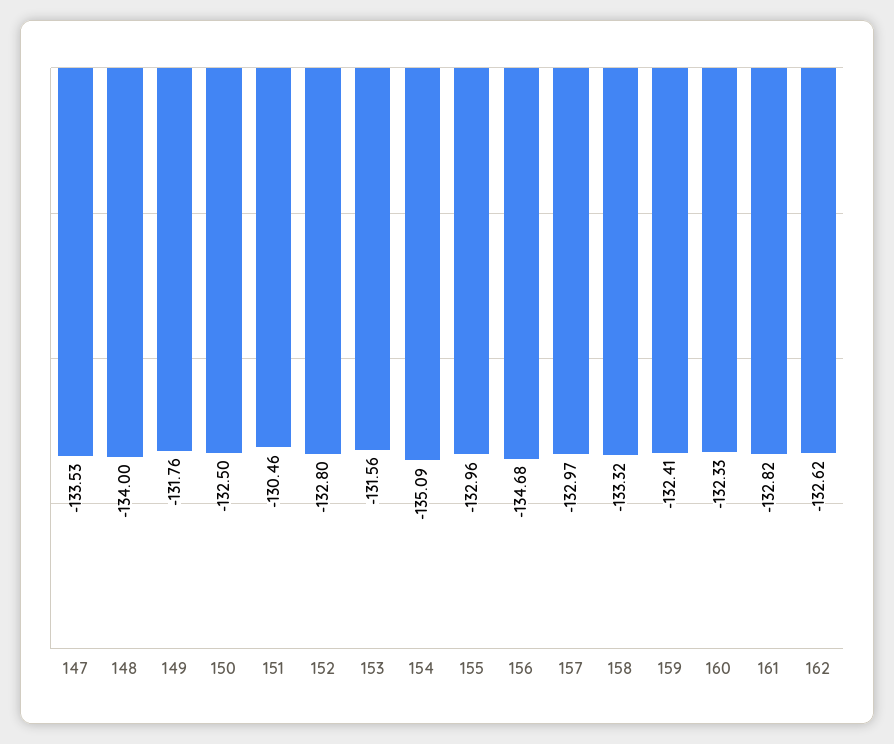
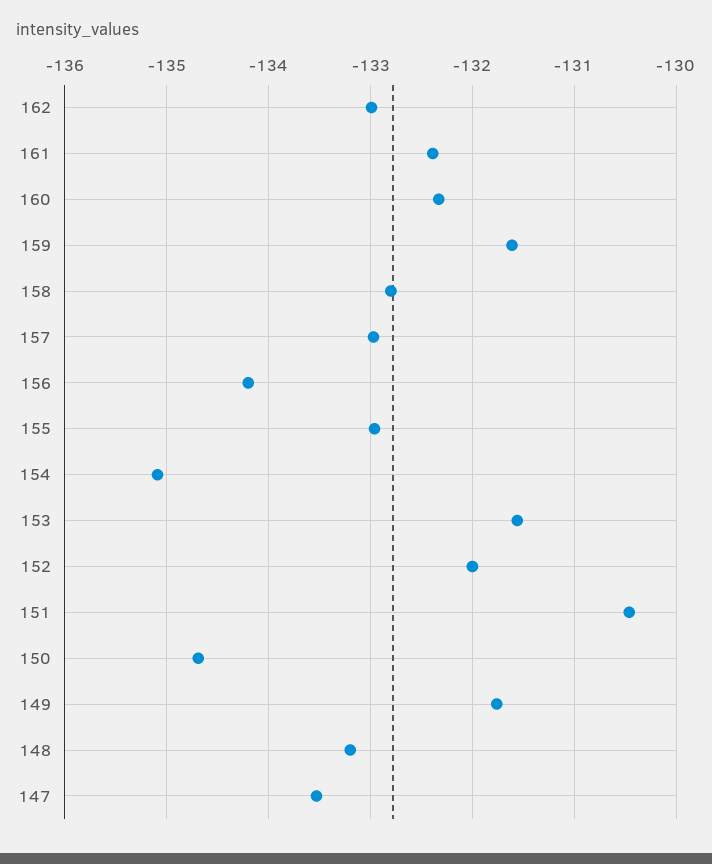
148: -134 -> -133.2
150: -132.5 -> -134.7
152: -132.8 -> -132
156: -134.68 -> -134.2
158: -133.32 -> -132.8
159: -132.41 -> -131.6
161: -132.82 -> -132.4
162: -132.62 -> -133

